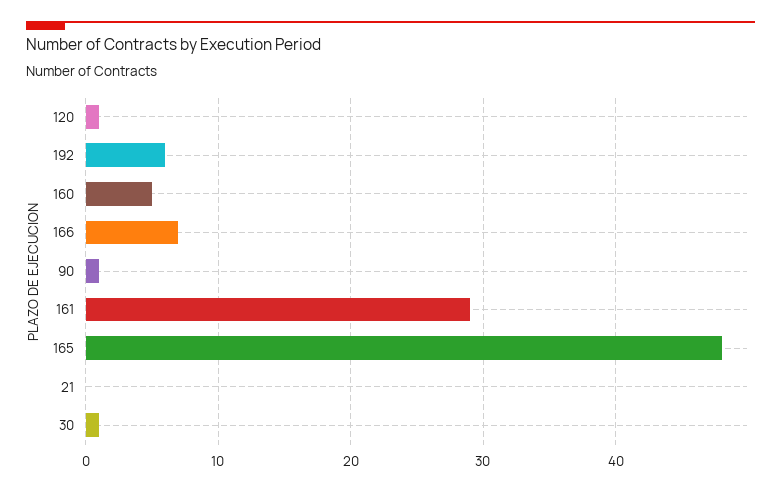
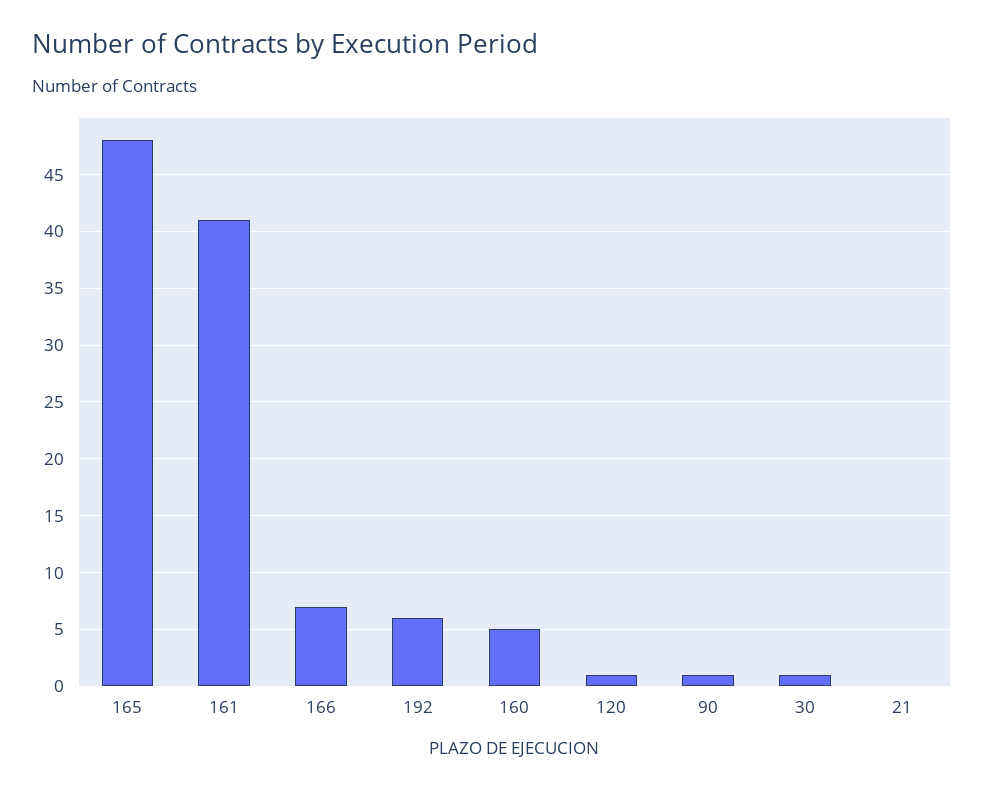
161: 29 -> 41

